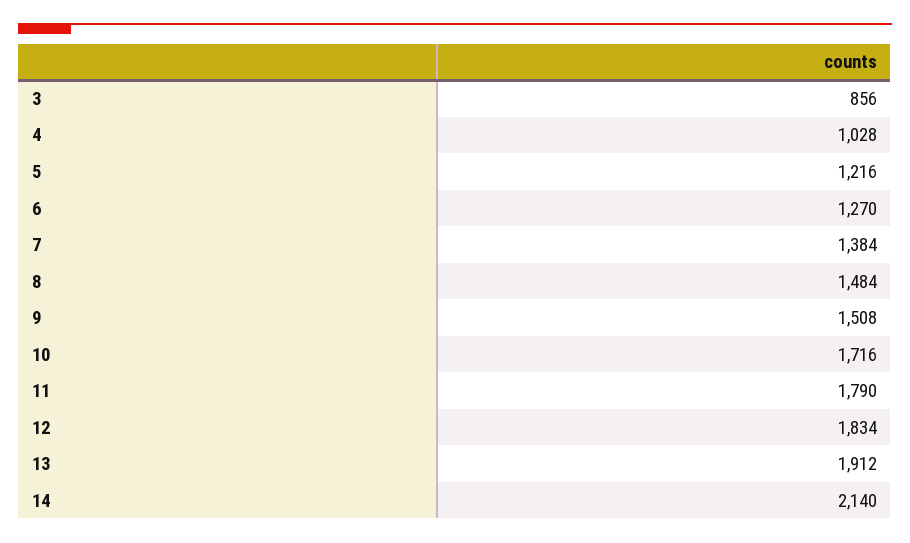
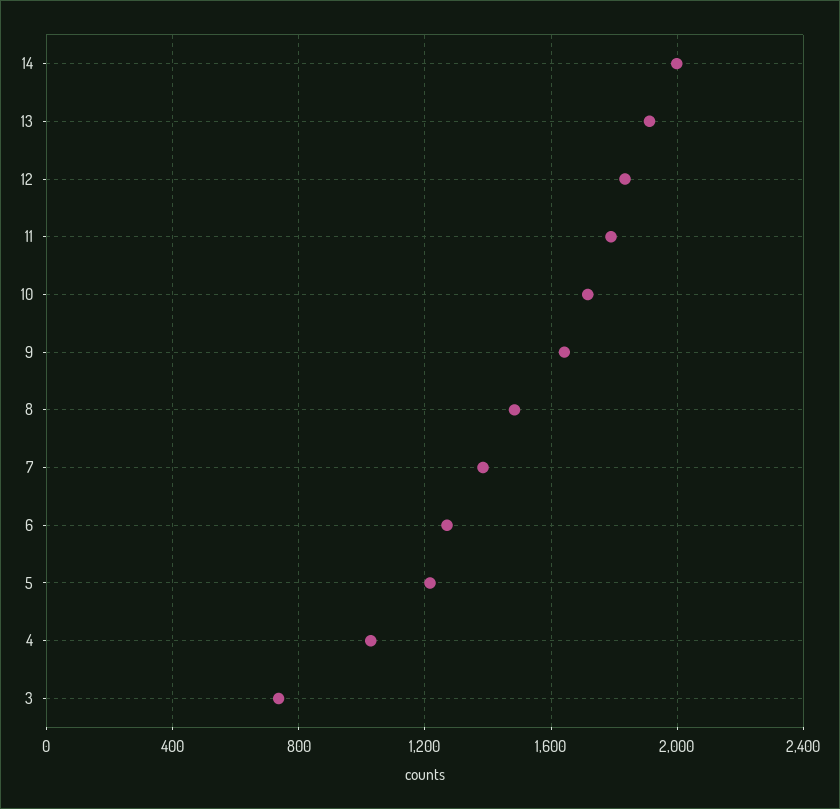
3: 856 -> 750
9: 1508 -> 1650
14: 2140 -> 2000

